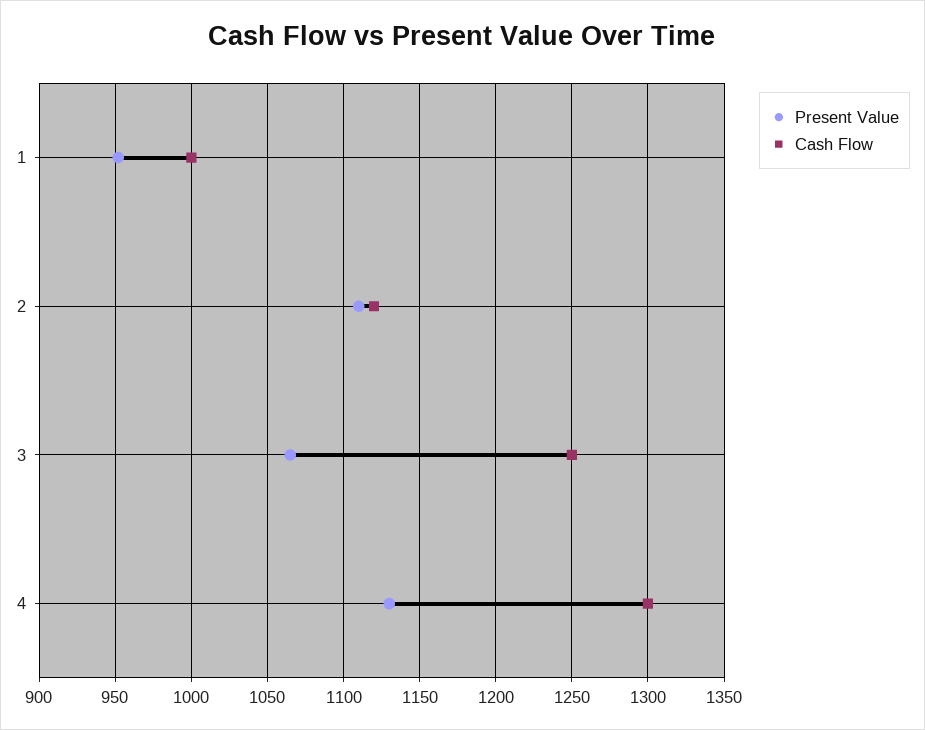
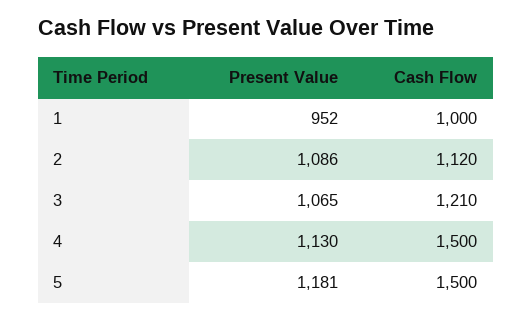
Present Value, 2: 1110 -> 1086
Cash Flow, 3: 1250 -> 1210
Cash Flow, 4: 1300 -> 1500
Present Value, 5: none -> 1181
Cash Flow, 5: none -> 1500

